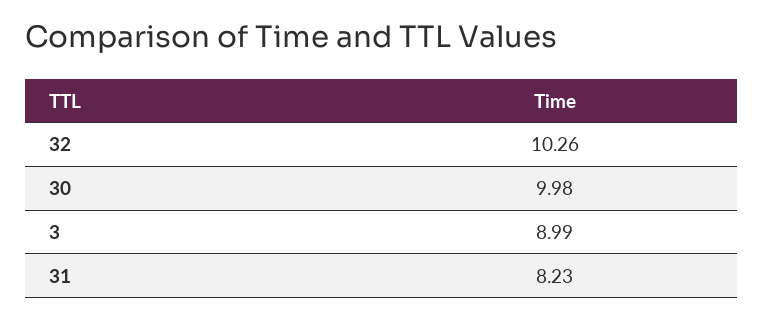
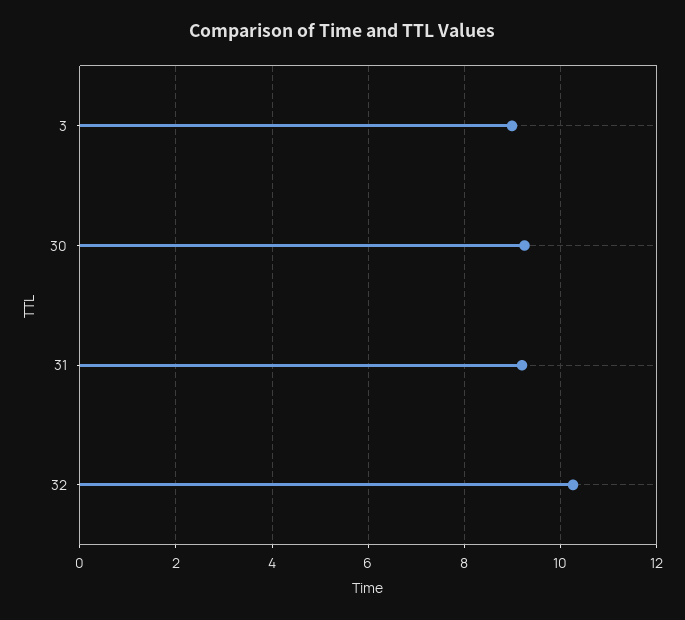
30: 9.98 -> 9.2
31: 8.23 -> 9.2

